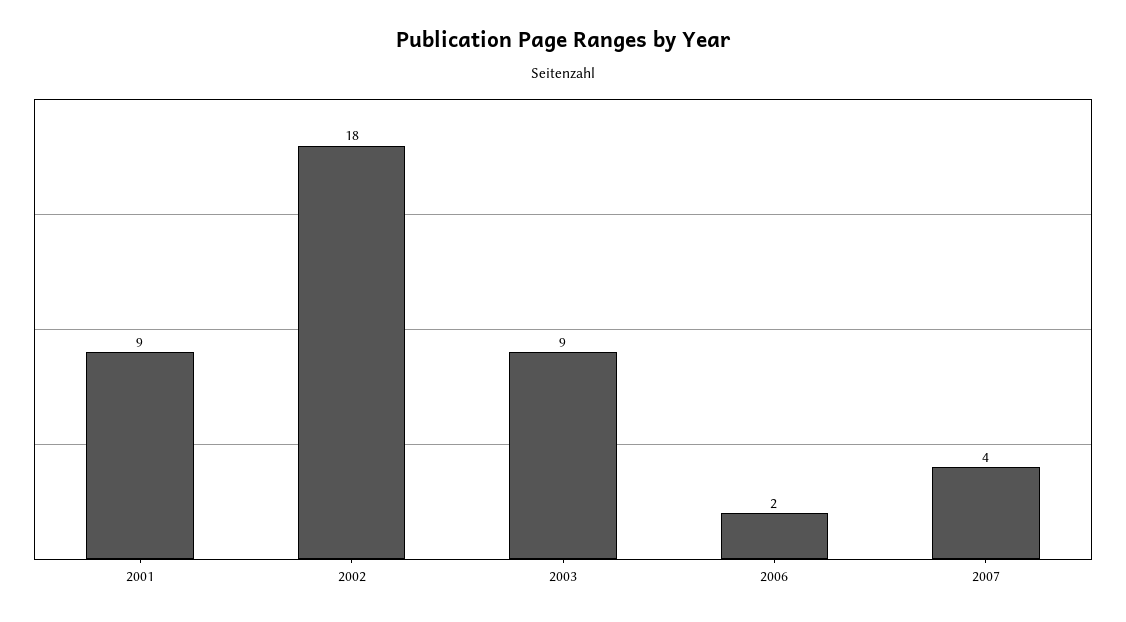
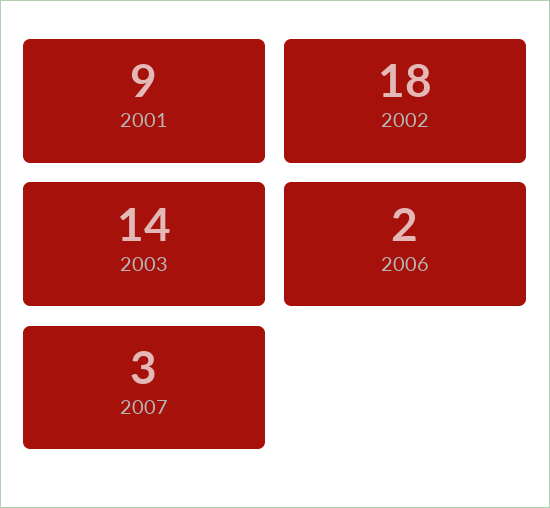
2003: 9 -> 14
2007: 4 -> 3

